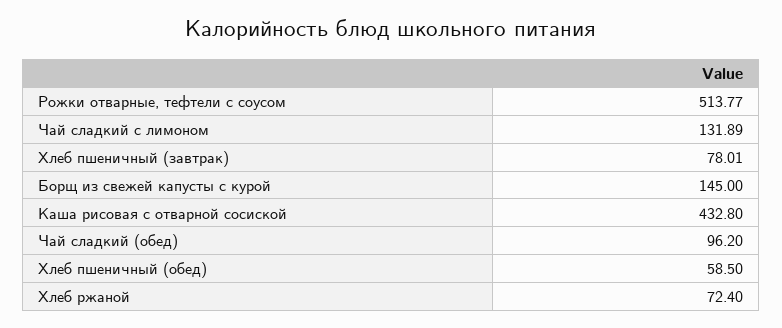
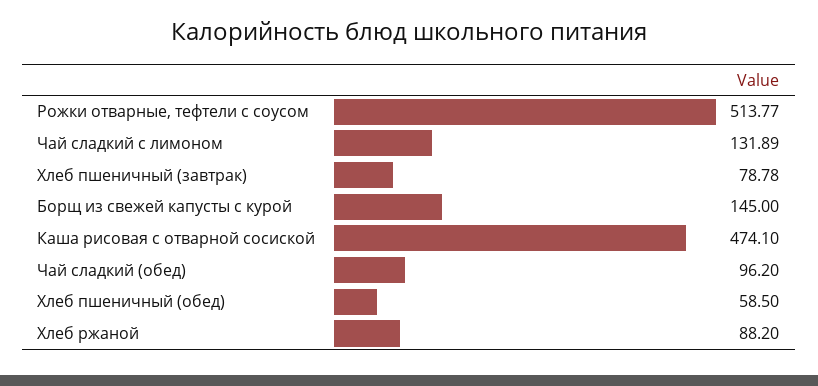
Хлеб пшеничный (завтрак): 78.01 -> 78.78
Каша рисовая с отварной сосиской: 432.8 -> 474.1
Хлеб ржаной: 72.4 -> 88.2

